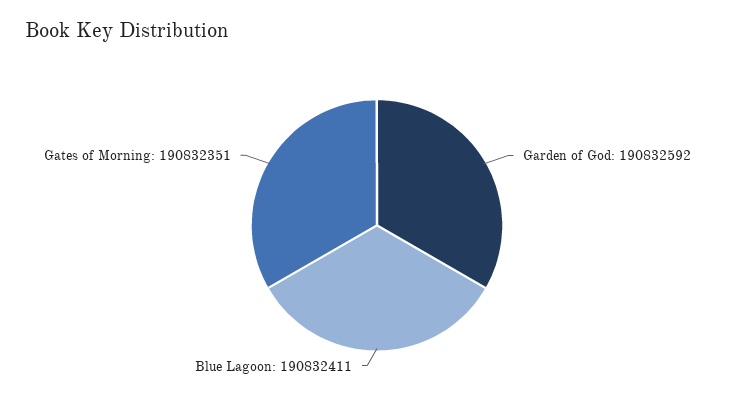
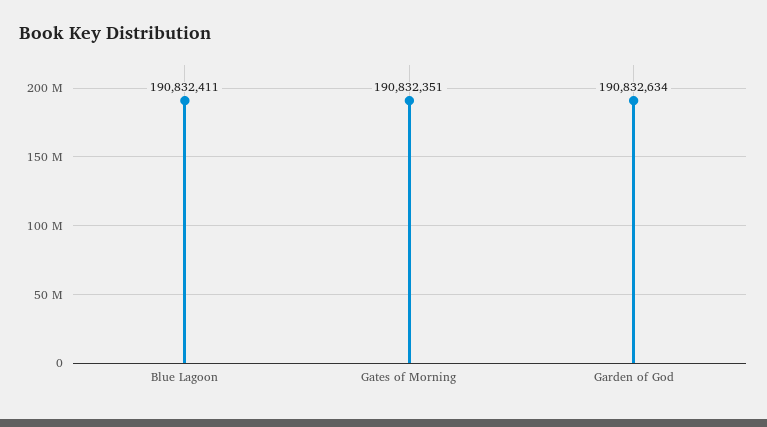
Garden of God: 190832592 -> 190832634

